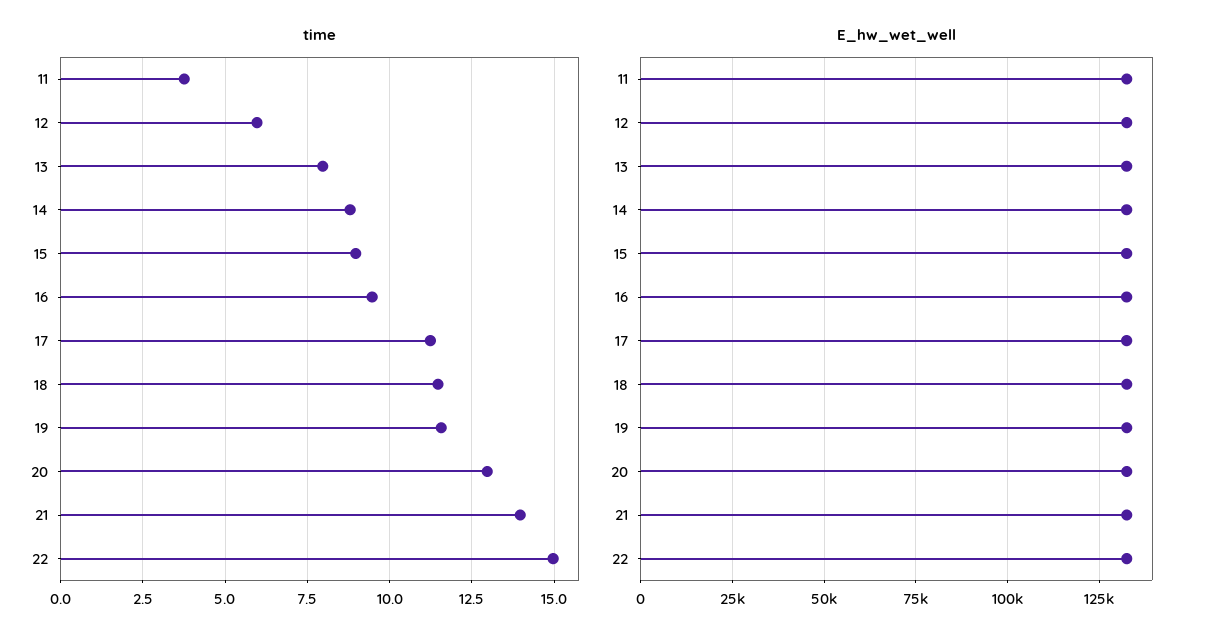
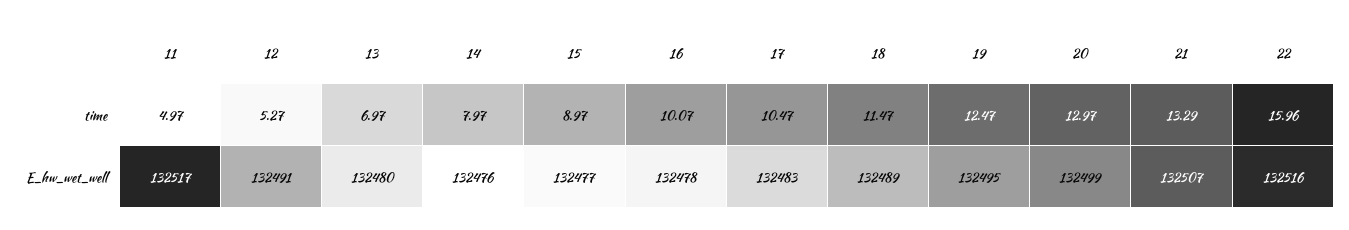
time, 11: 3.75 -> 4.97
time, 12: 6 -> 5.27
time, 13: 8 -> 6.97
time, 14: 8.75 -> 7.97
time, 16: 9.5 -> 10.07
time, 17: 11.25 -> 10.47
time, 19: 11.5 -> 12.47
time, 21: 14 -> 13.29
time, 22: 15 -> 15.96

